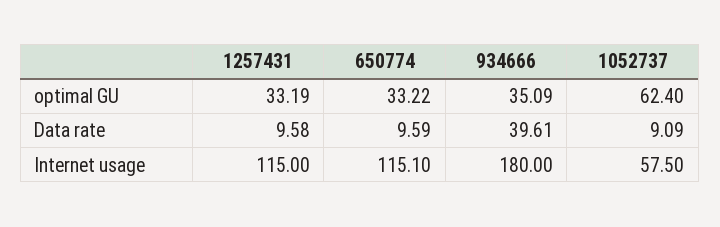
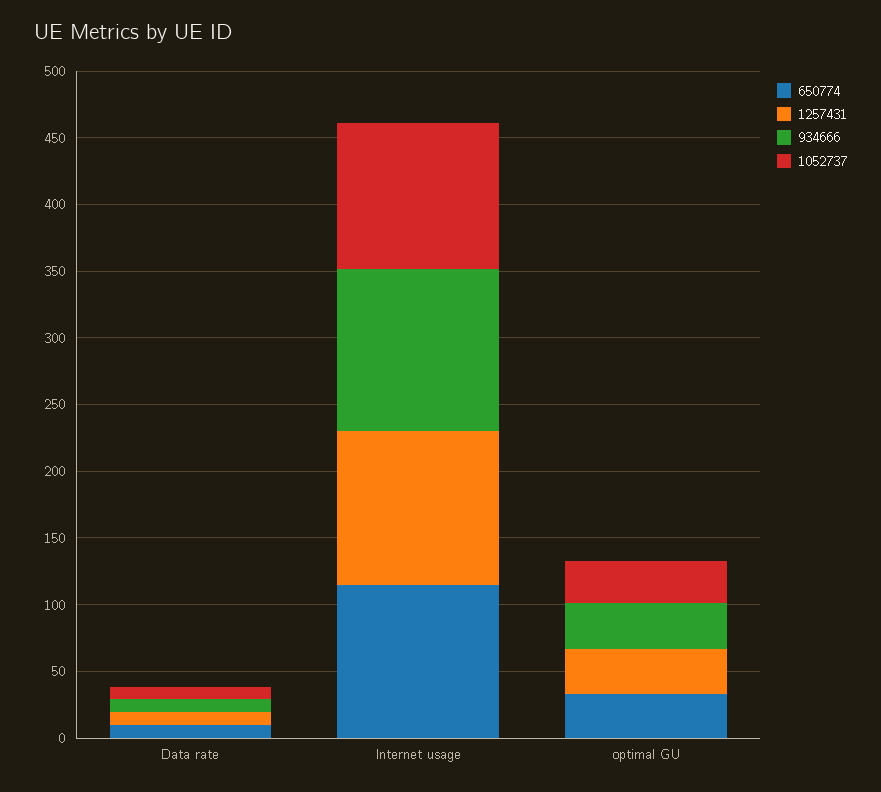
1052737, optimal GU: 62.4 -> 30
934666, Data rate: 39.61 -> 10
934666, Internet usage: 180 -> 120
1052737, Internet usage: 57.5 -> 110

